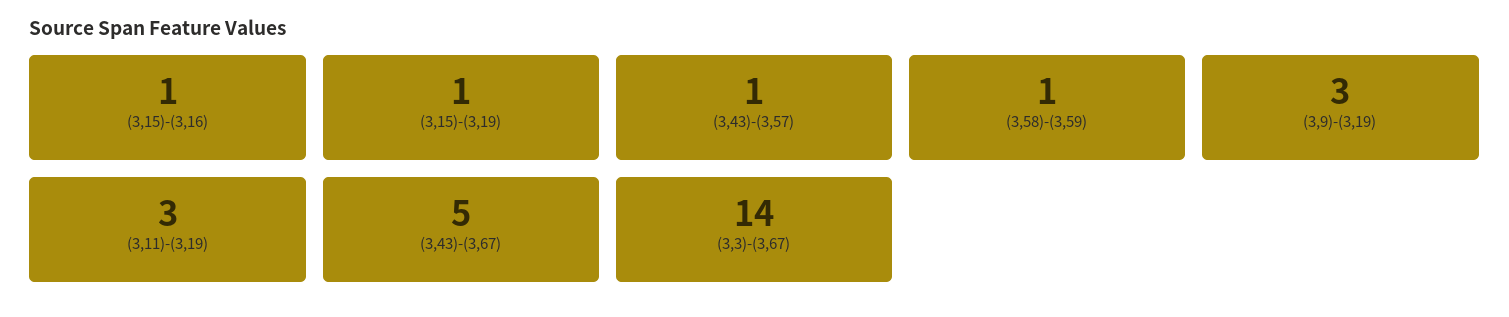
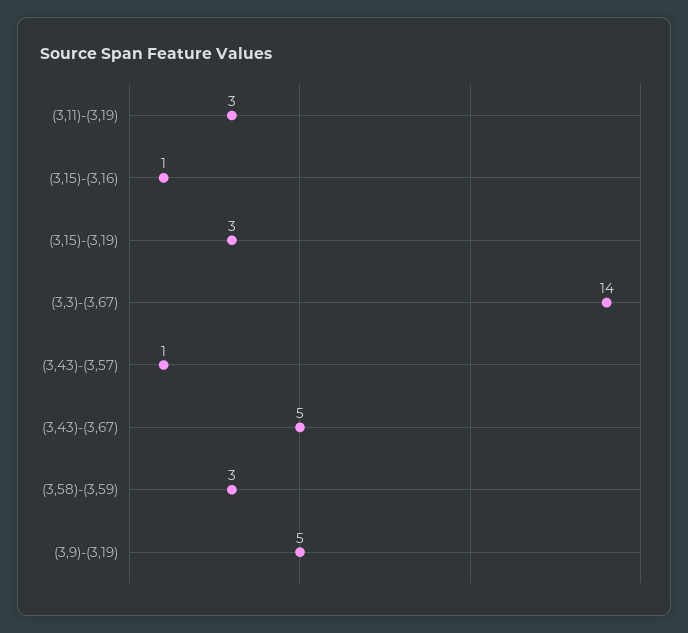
(3,15)-(3,19): 1 -> 3
(3,58)-(3,59): 1 -> 3
(3,9)-(3,19): 3 -> 5

